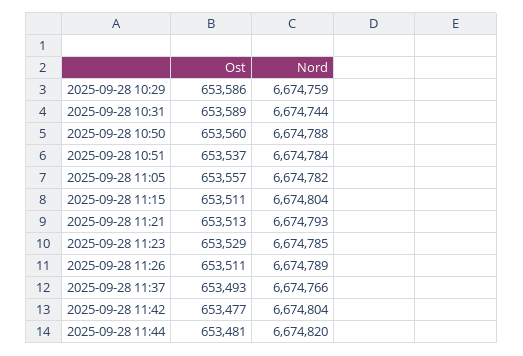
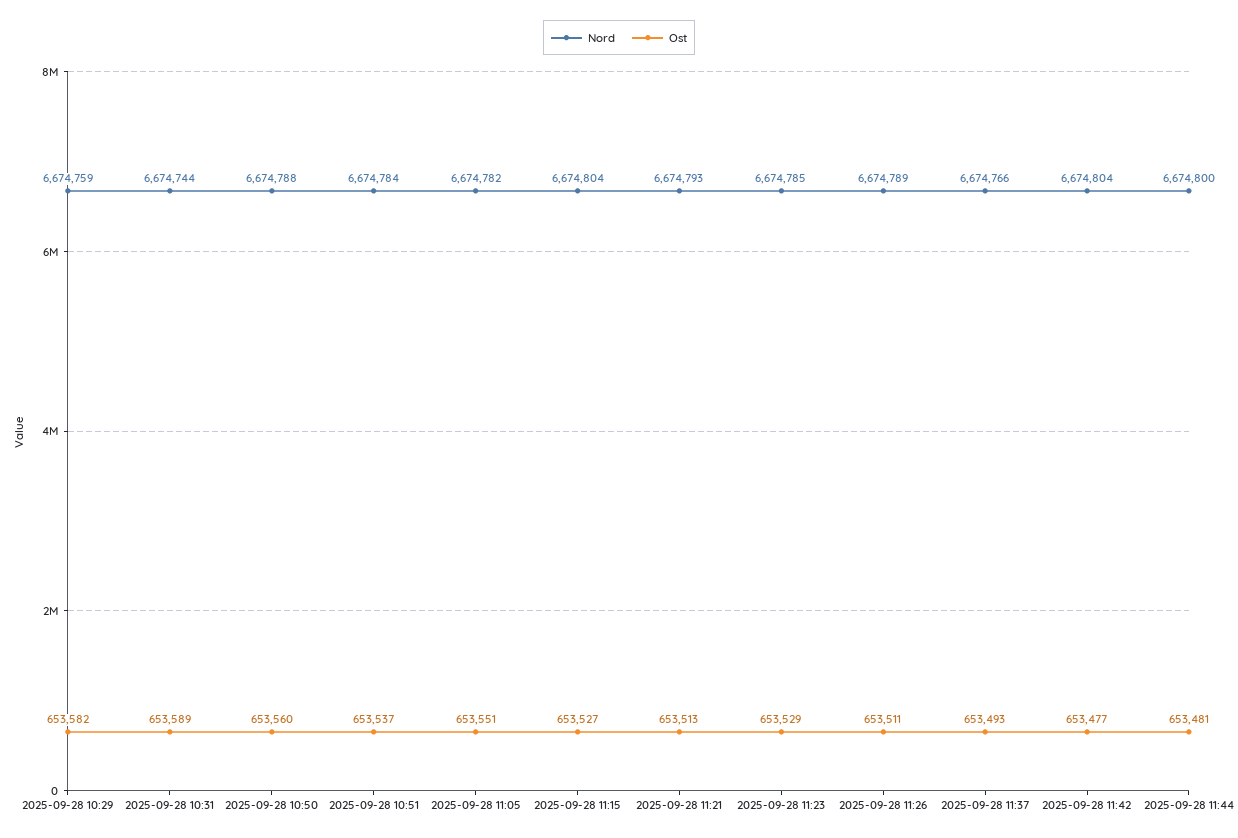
Ost, 2025-09-28 10:29: 653586 -> 653582
Ost, 2025-09-28 11:05: 653557 -> 653551
Ost, 2025-09-28 11:15: 653511 -> 653527
Nord, 2025-09-28 11:44: 6674820 -> 6674800

